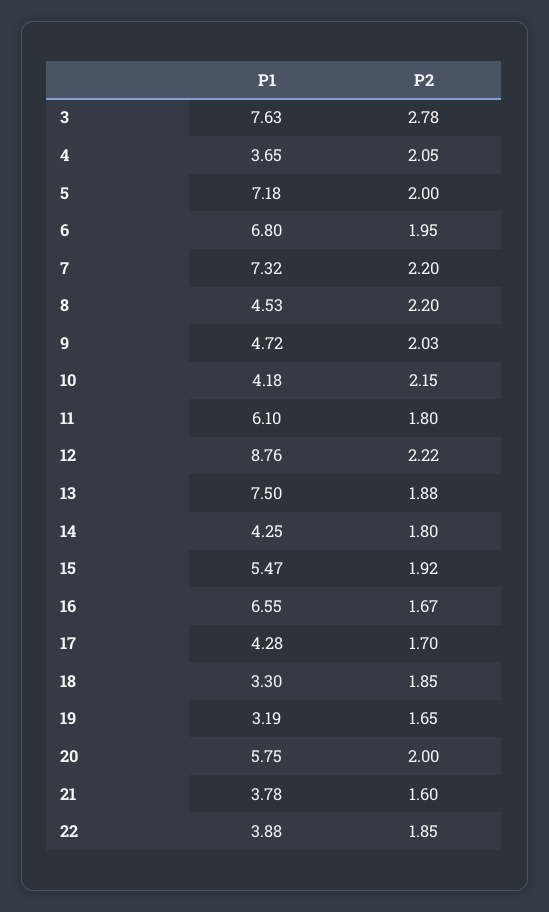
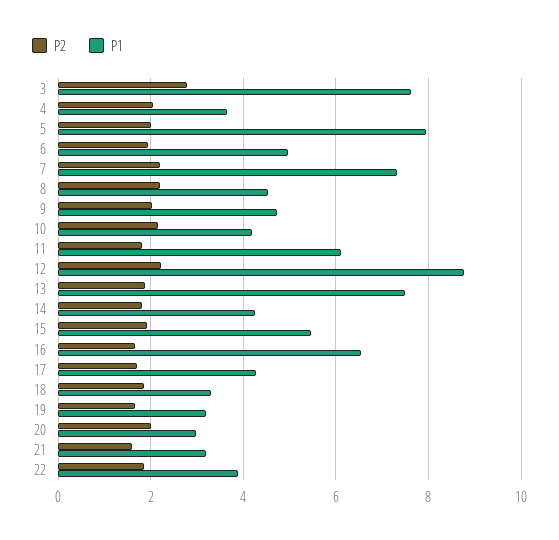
P1, 5: 7.18 -> 8
P1, 6: 6.8 -> 5
P1, 20: 5.75 -> 3
P1, 21: 3.78 -> 3.2

